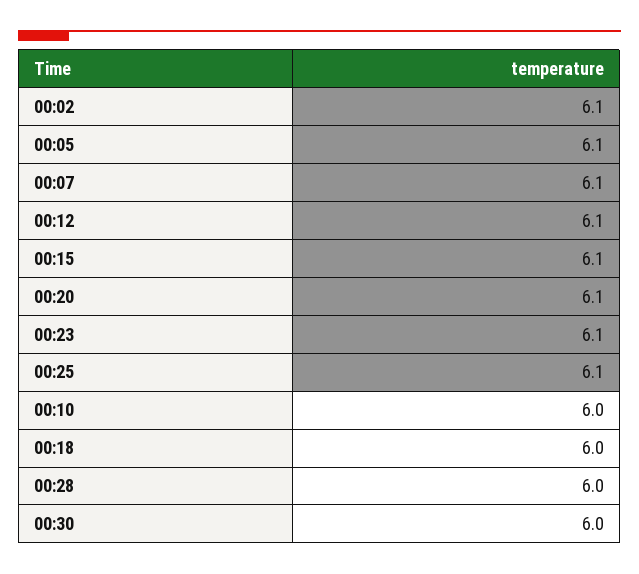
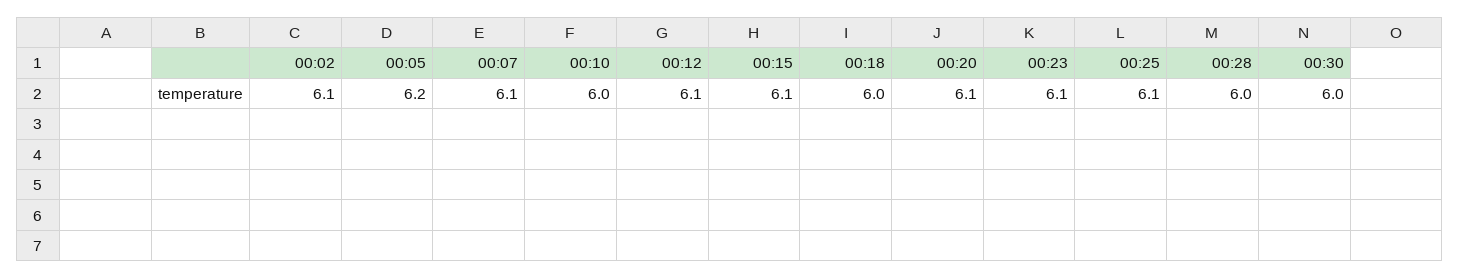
00:05: 6.1 -> 6.2

